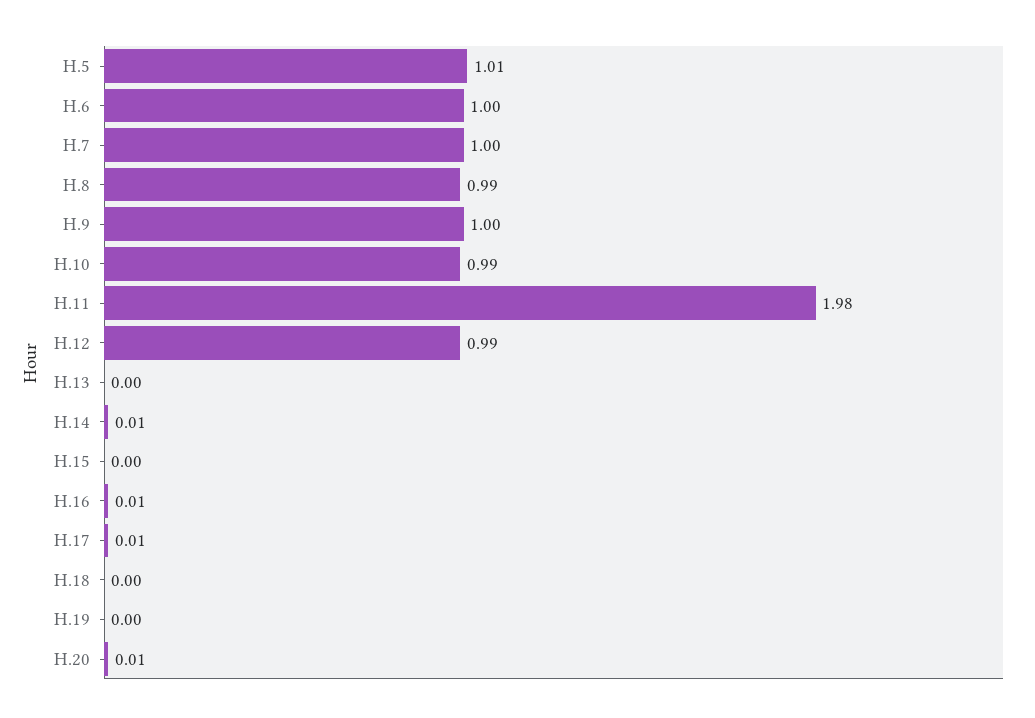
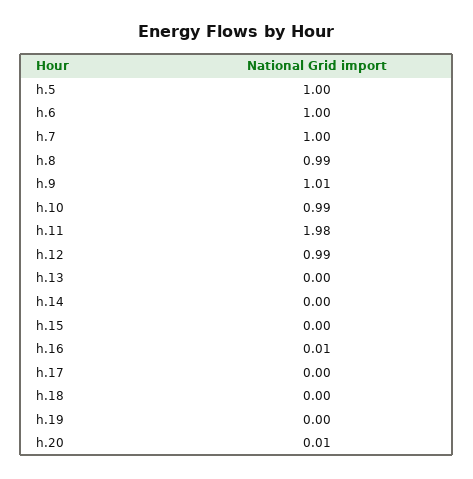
H.5: 1.01 -> 1
H.9: 1 -> 1.01
H.14: 0.01 -> 0
H.17: 0.01 -> 0

